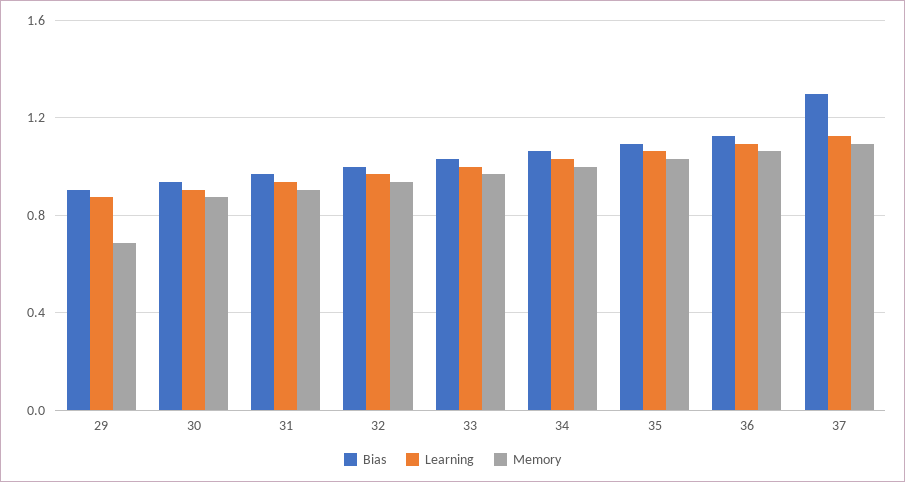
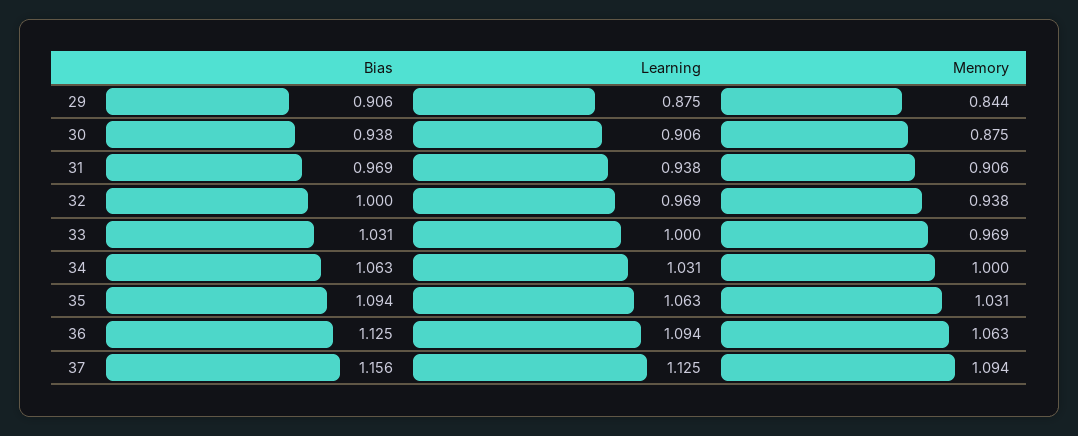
Memory, 29: 0.7 -> 0.844
Bias, 37: 1.3 -> 1.156

